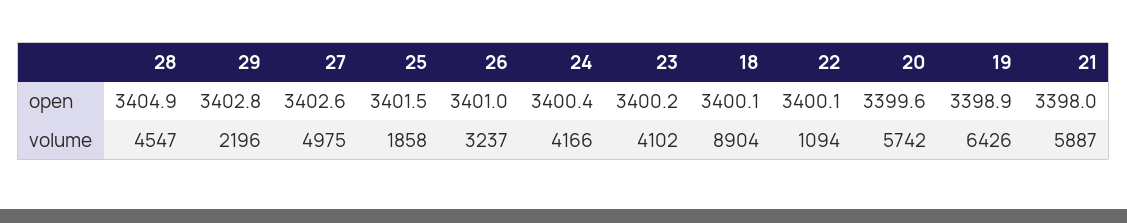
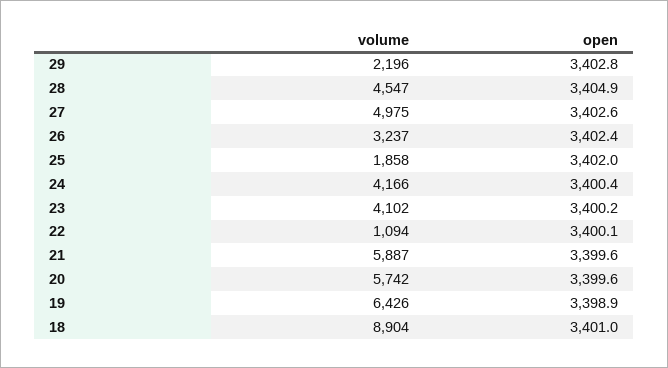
25, open: 3401.5 -> 3402
26, open: 3401 -> 3402.4
18, open: 3400.1 -> 3401
21, open: 3398 -> 3399.6

